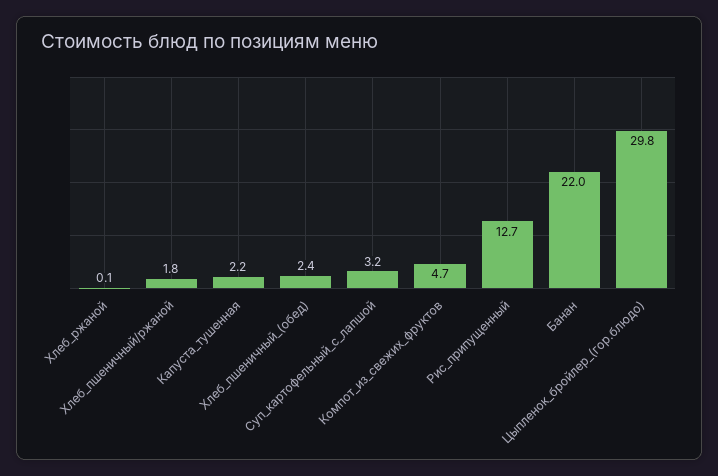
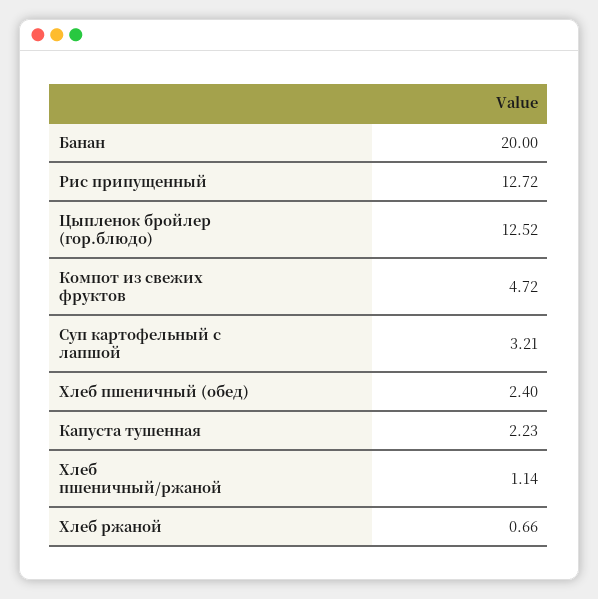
Хлеб_ржаной: 0.1 -> 0.66
Хлеб_пшеничный/ржаной: 1.8 -> 1.14
Банан: 22 -> 20
Цыпленок_бройлер_(гор.блюдо): 29.8 -> 12.52

